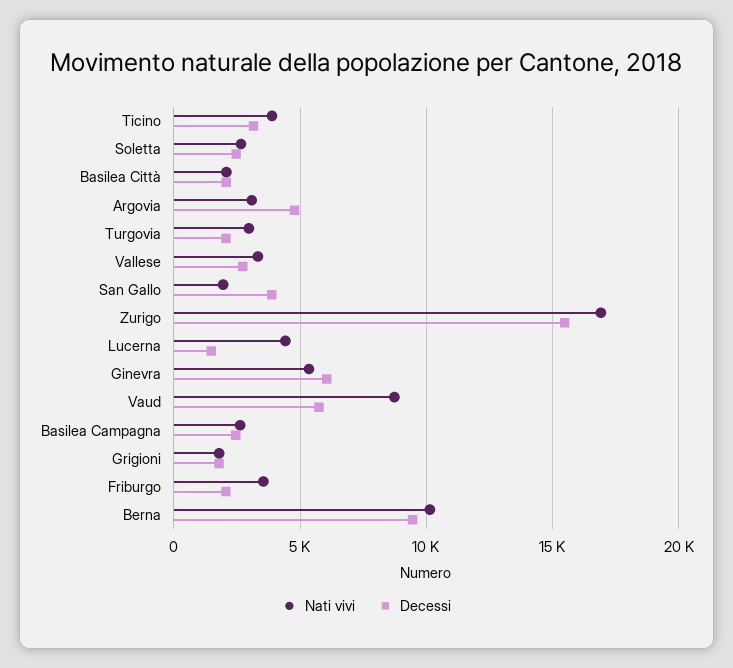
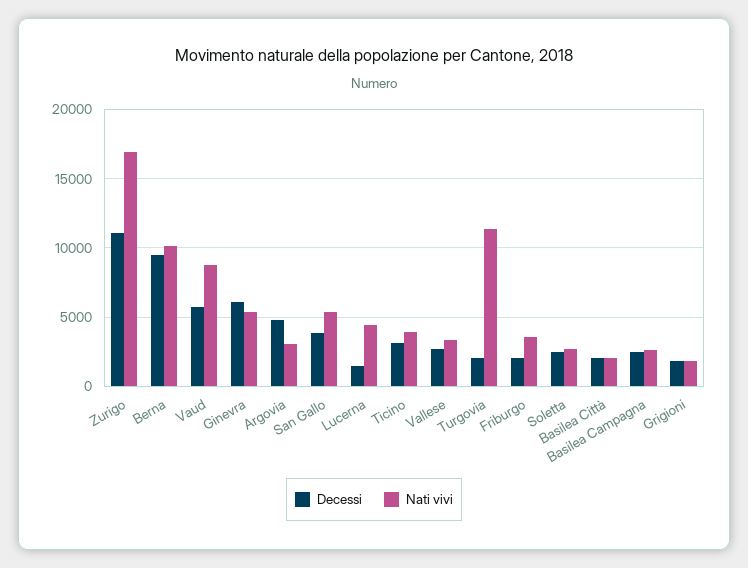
Nati vivi, Turgovia: 3000 -> 11500
Nati vivi, San Gallo: 2000 -> 5500
Decessi, Zurigo: 15500 -> 11000

